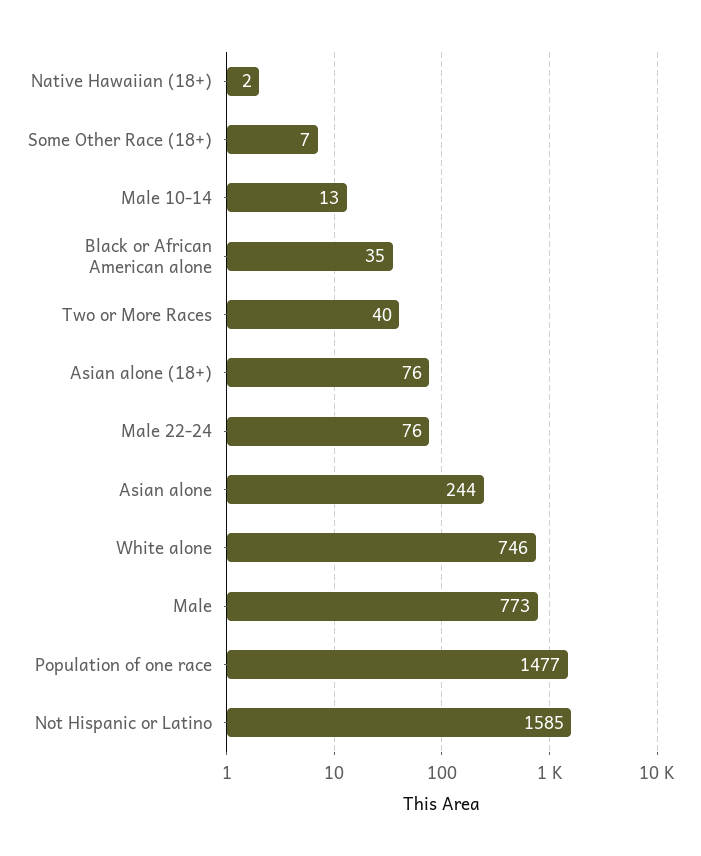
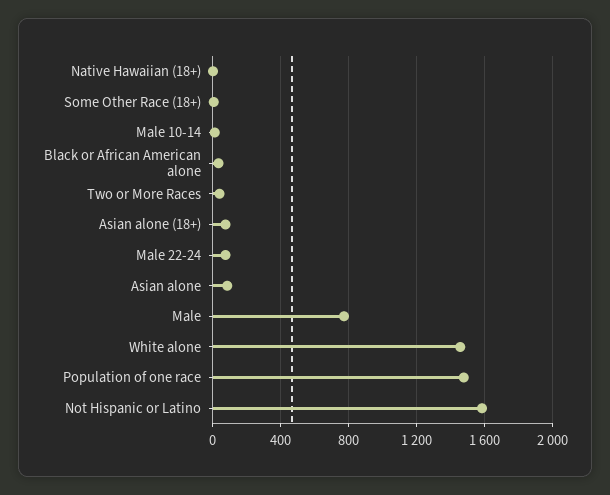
Asian alone: 244 -> 100
White alone: 746 -> 1450

